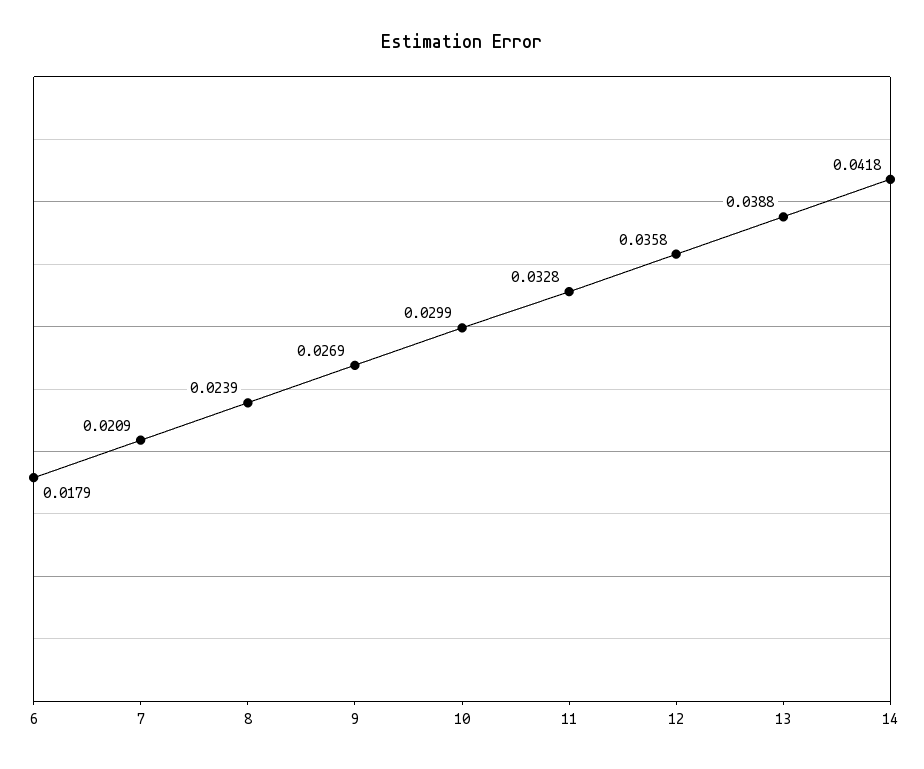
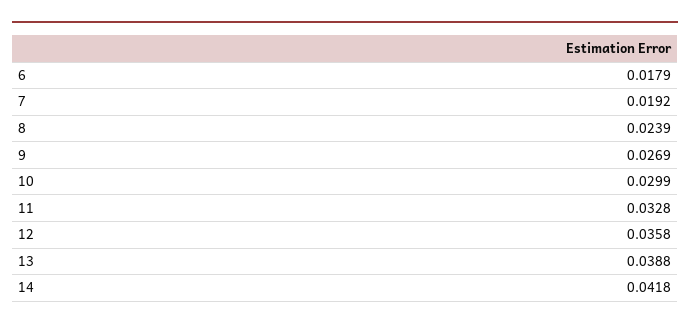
7: 0.0209 -> 0.0192

